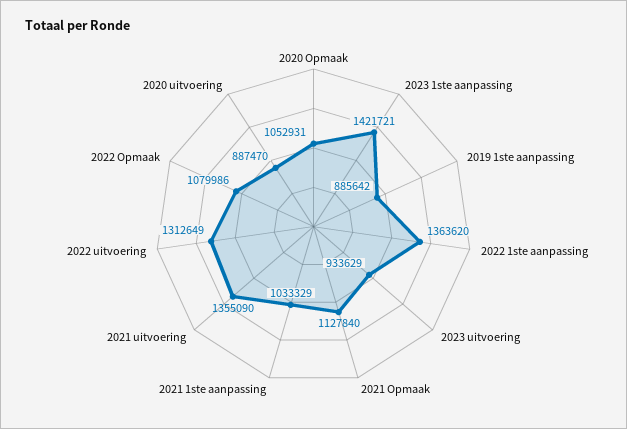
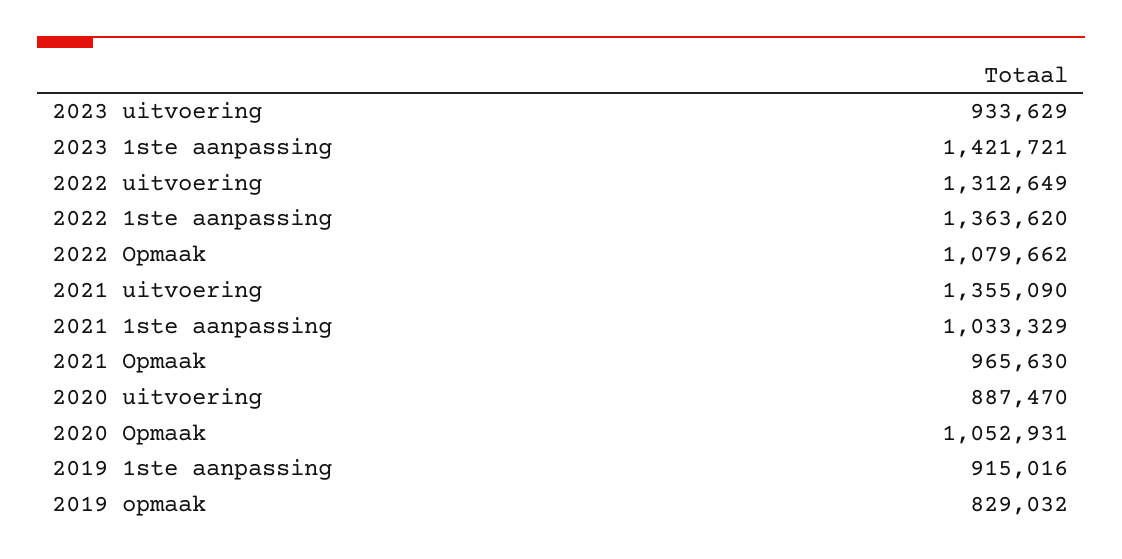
2019 1ste aanpassing: 885642 -> 915016
2021 Opmaak: 1127840 -> 965630
2022 Opmaak: 1079986 -> 1079662
2019 opmaak: none -> 829032

